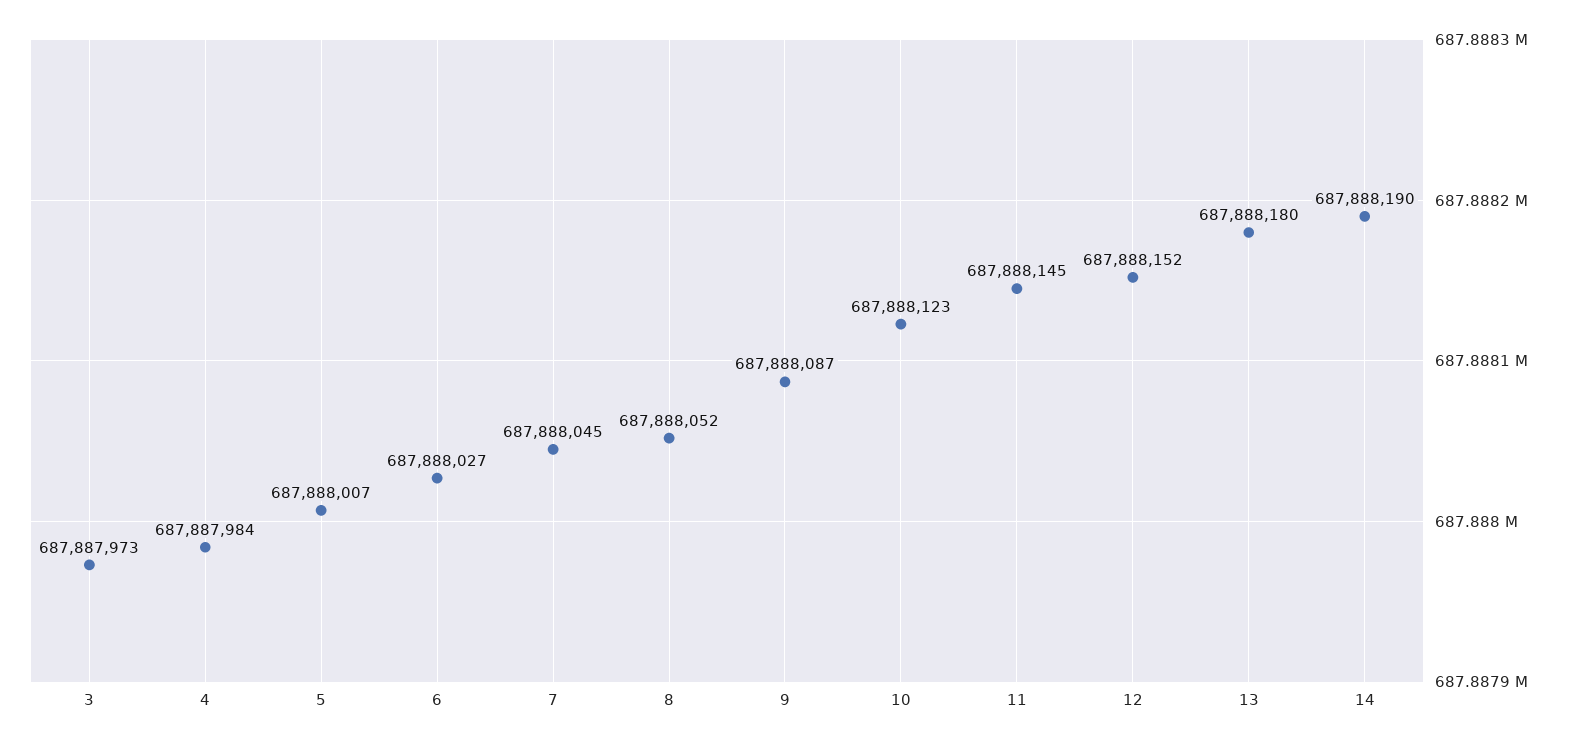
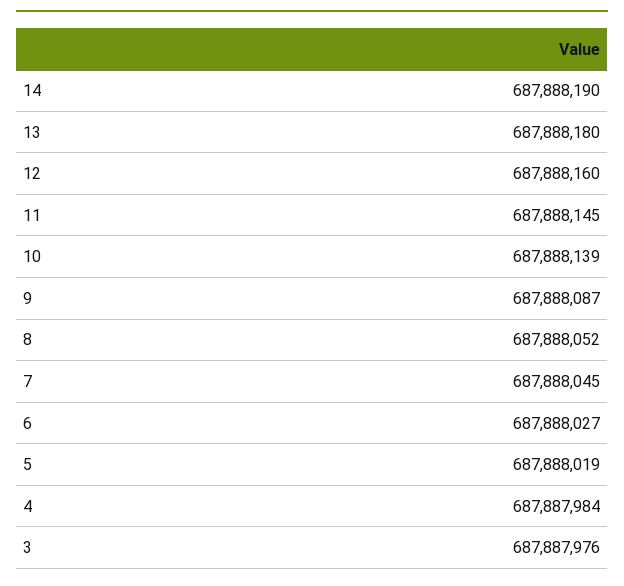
3: 687887973 -> 687887976
5: 687888007 -> 687888019
10: 687888123 -> 687888139
12: 687888152 -> 687888160

